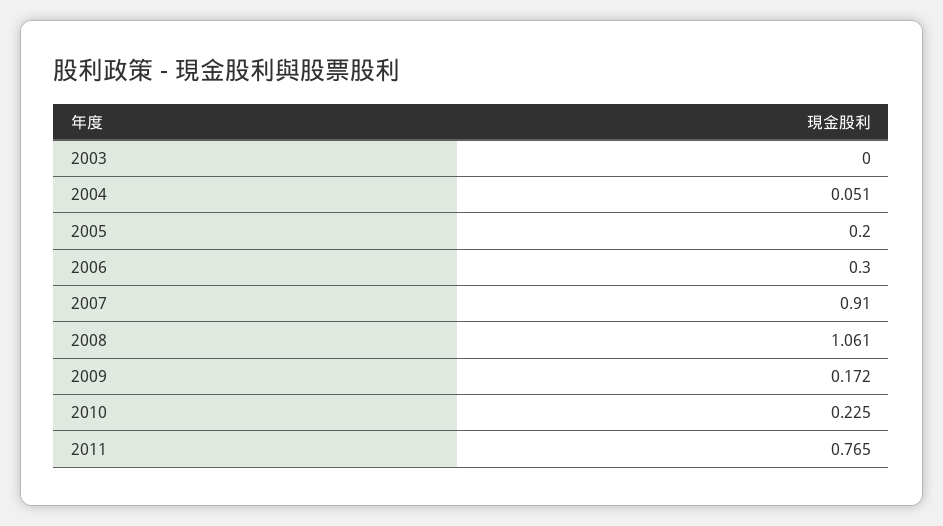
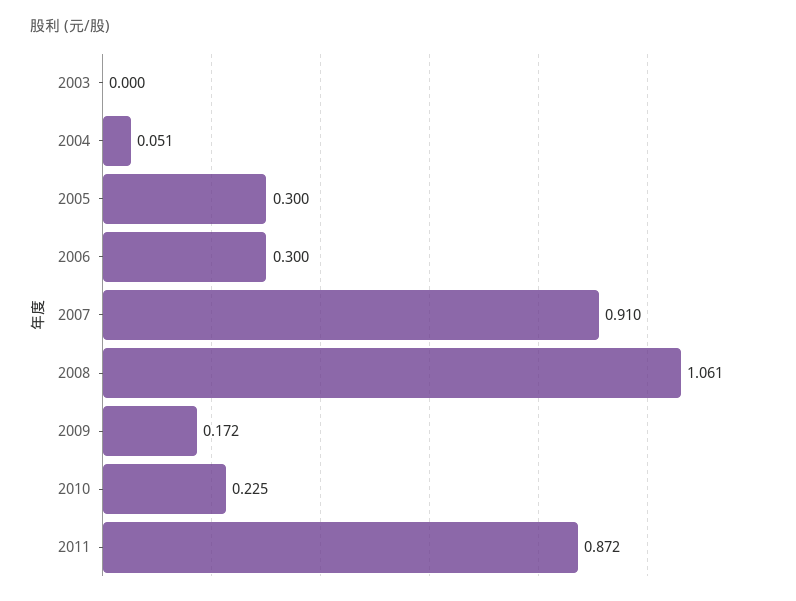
2005: 0.2 -> 0.3
2011: 0.765 -> 0.872

